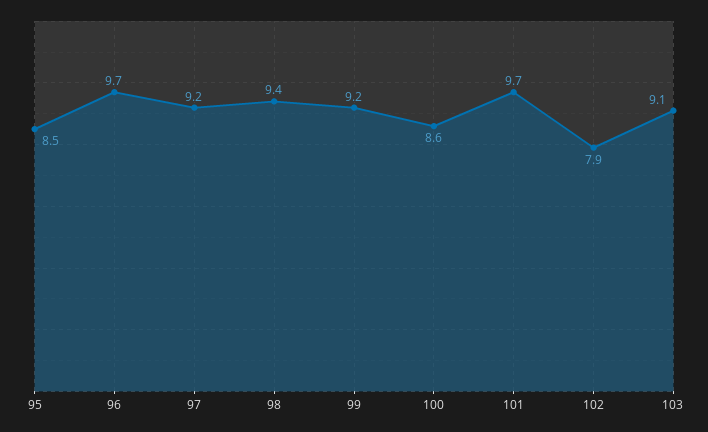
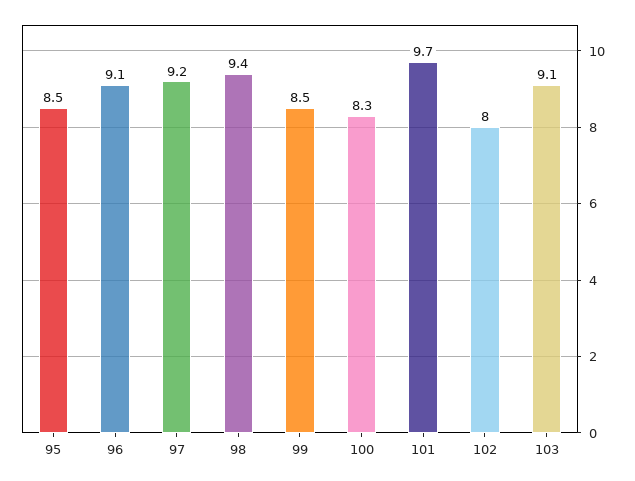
96: 9.7 -> 9.1
99: 9.2 -> 8.5
100: 8.6 -> 8.3
102: 7.9 -> 8

